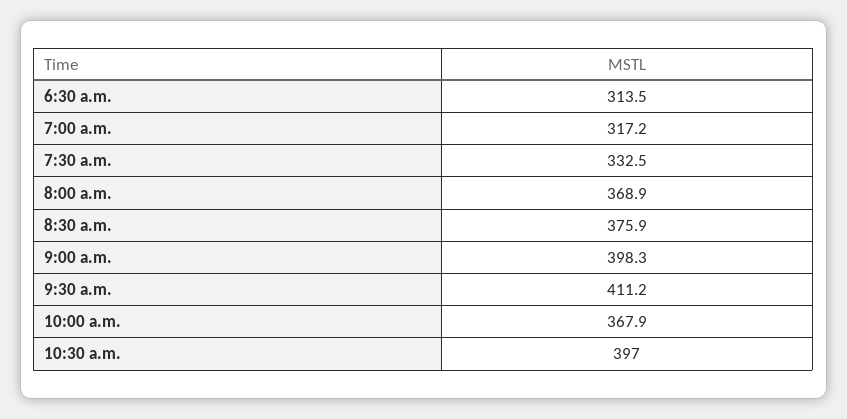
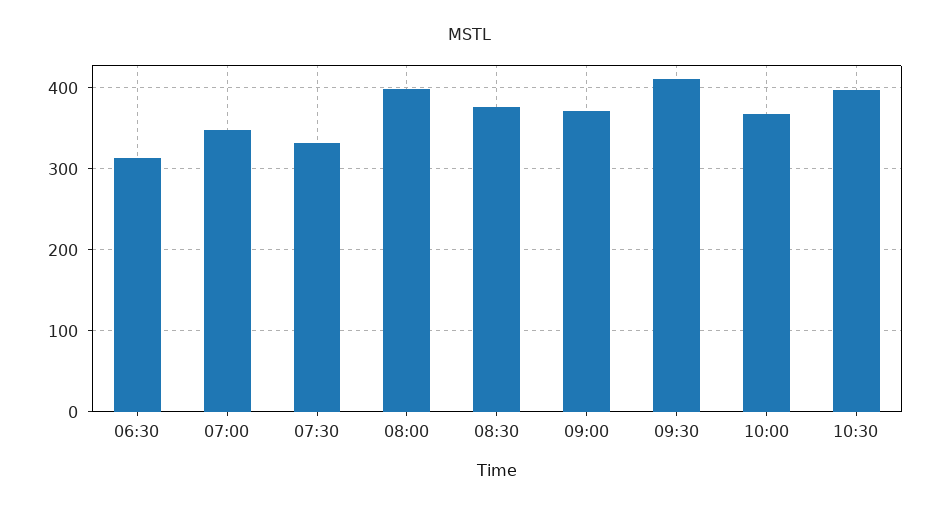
7:00 a.m.: 317.2 -> 350
8:00 a.m.: 368.9 -> 400
9:00 a.m.: 398.3 -> 370

